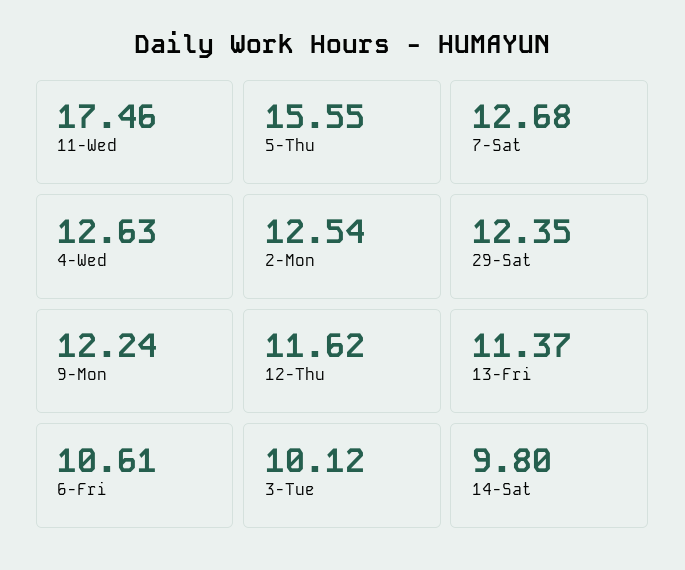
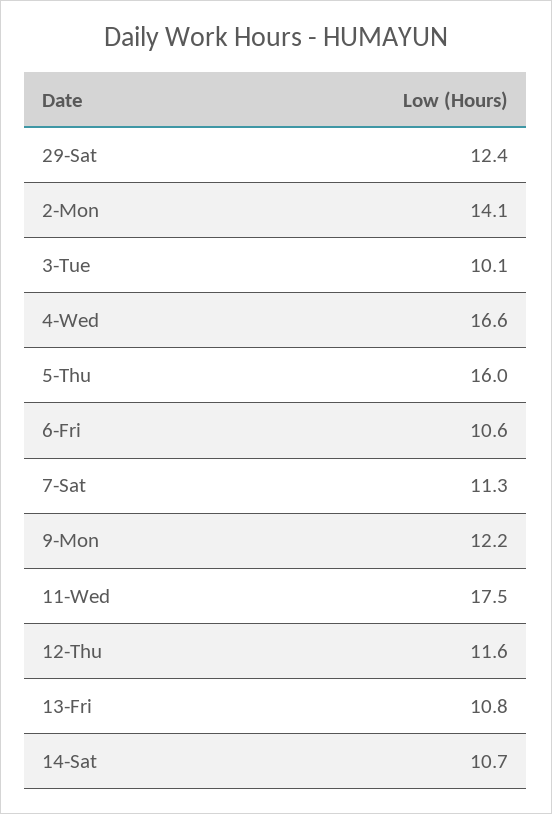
5-Thu: 15.55 -> 16
7-Sat: 12.68 -> 11.3
4-Wed: 12.63 -> 16.6
2-Mon: 12.54 -> 14.1
13-Fri: 11.37 -> 10.8
14-Sat: 9.8 -> 10.7

